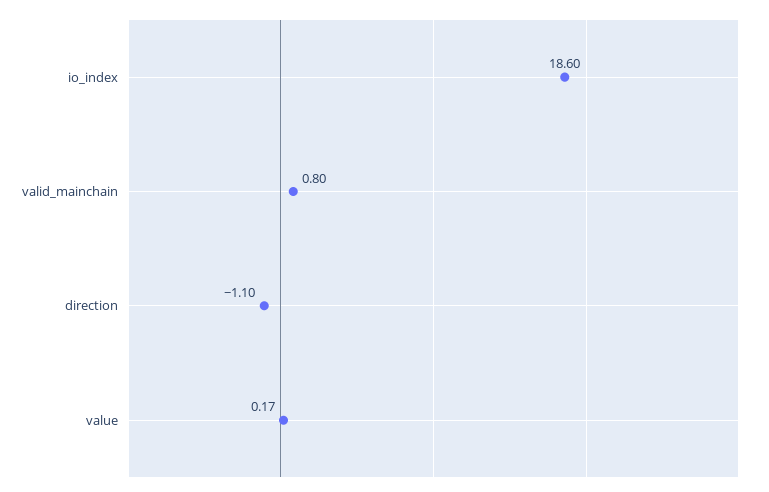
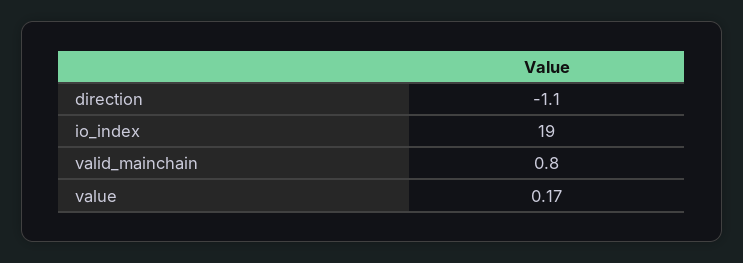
io_index: 18.6 -> 19

